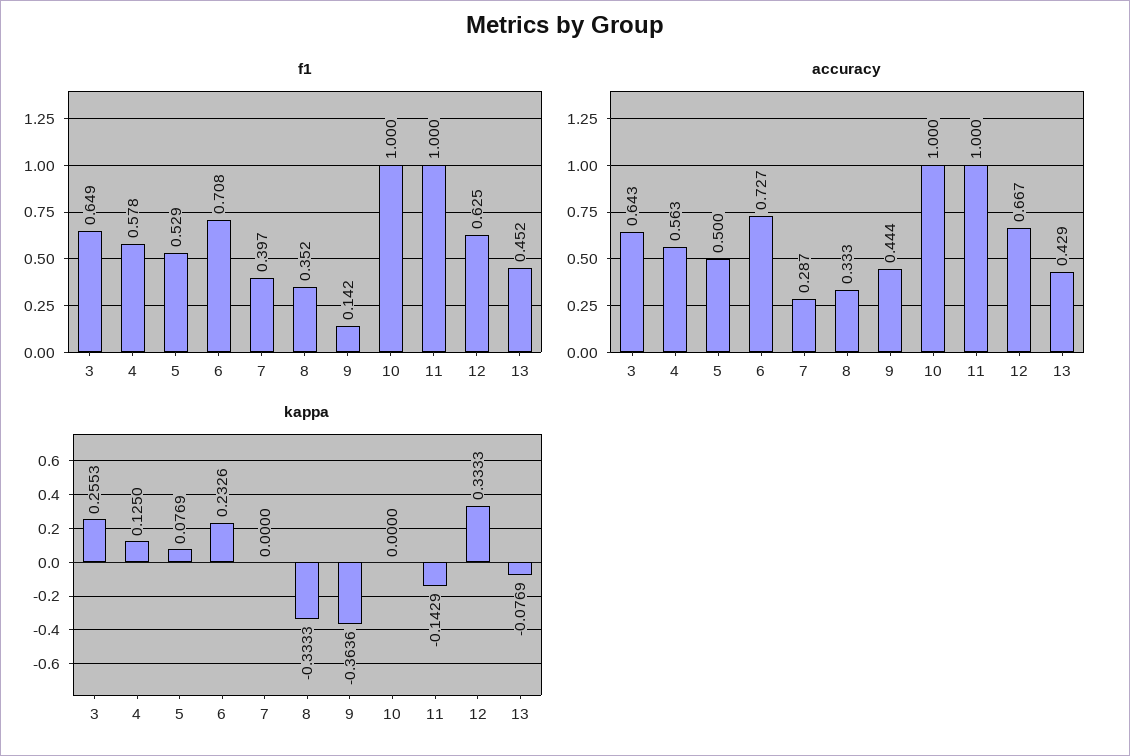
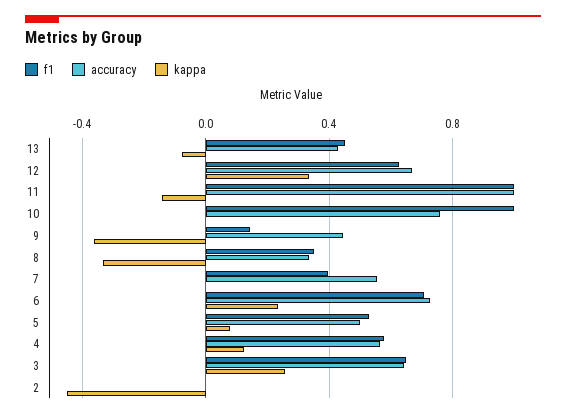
accuracy, 7: 0.287 -> 0.55
accuracy, 10: 1 -> 0.75
f1, 2: none -> 0
accuracy, 2: none -> 0
kappa, 2: none -> -0.45

